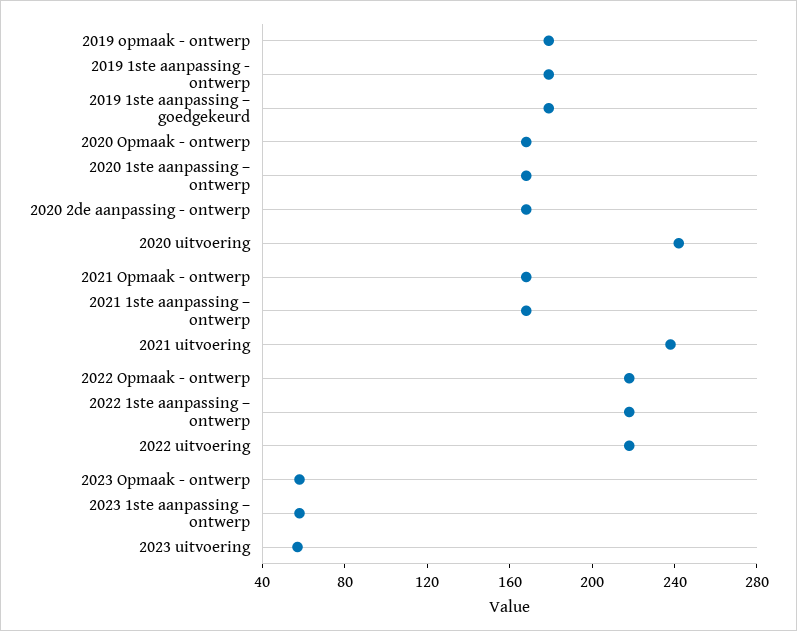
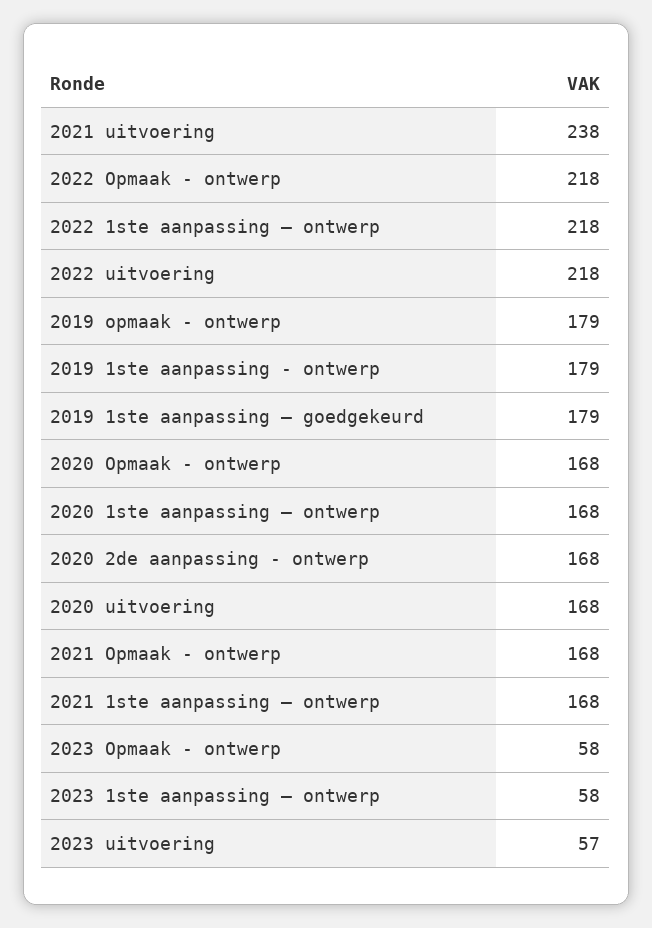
2020 uitvoering: 240 -> 168

